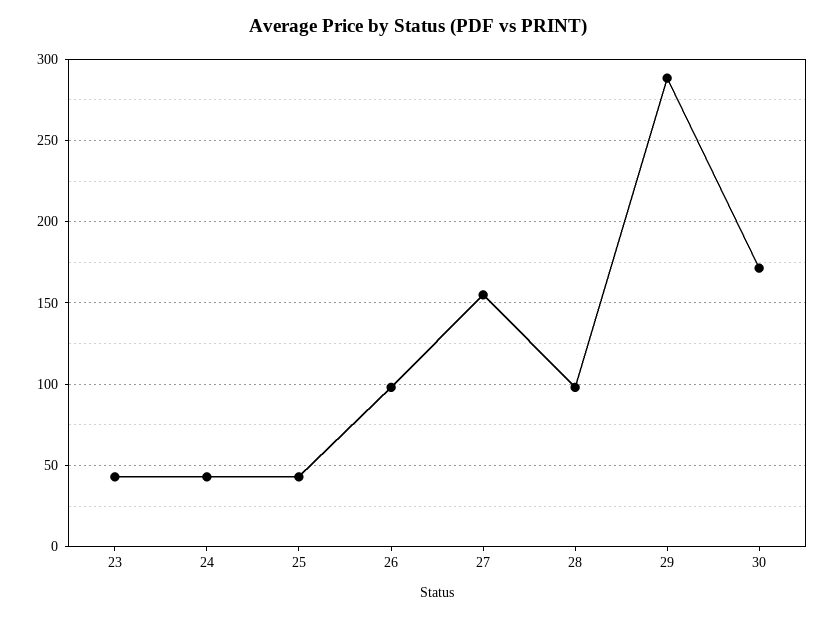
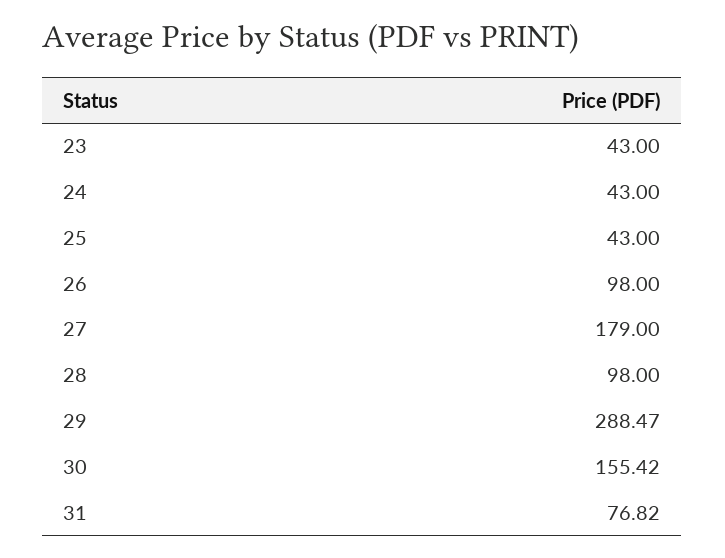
27: 155 -> 179
30: 170 -> 155.42
31: none -> 76.82

